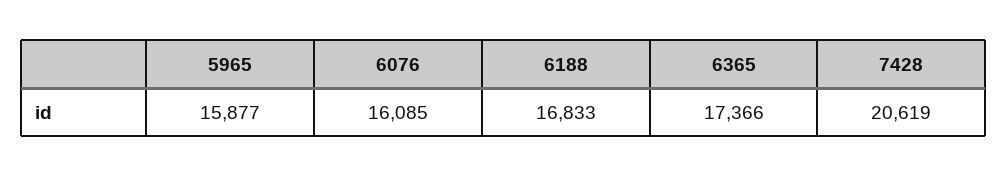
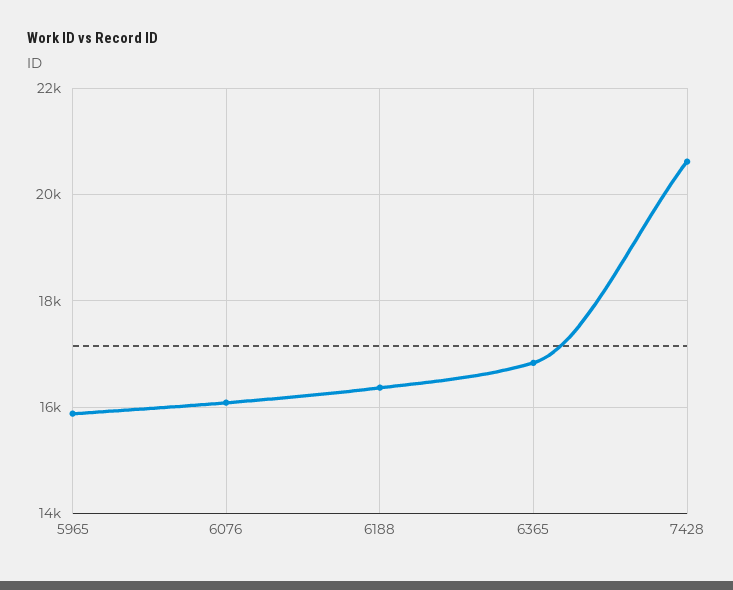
6188: 16833 -> 16400
6365: 17366 -> 16800

